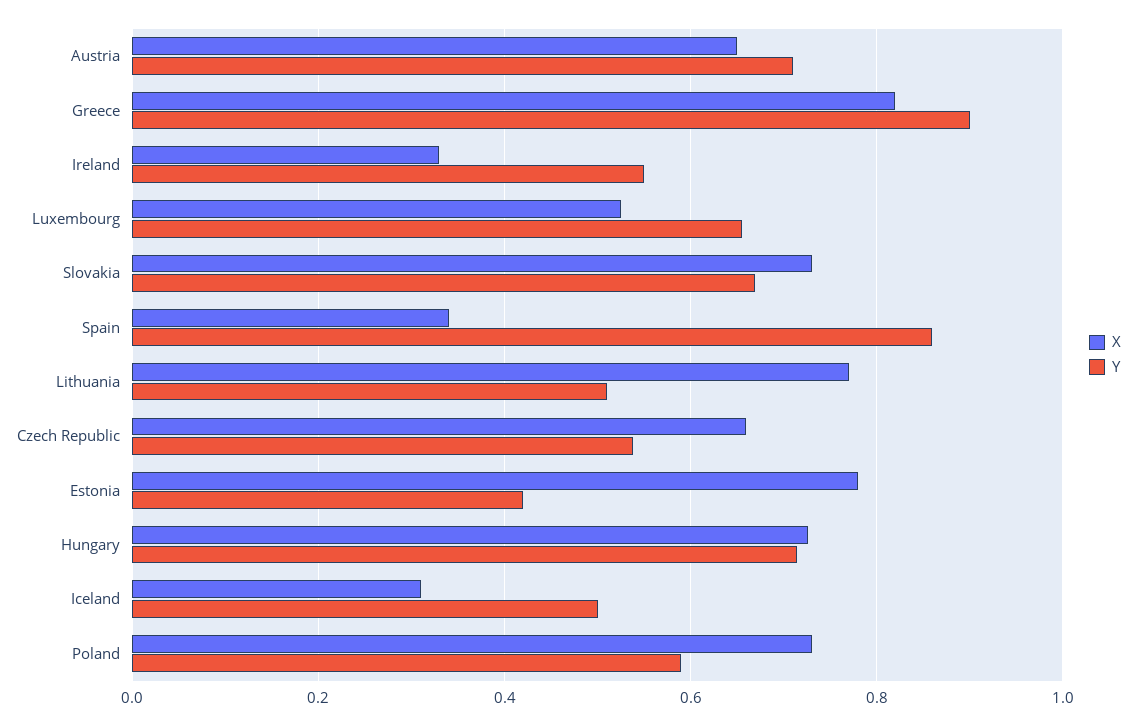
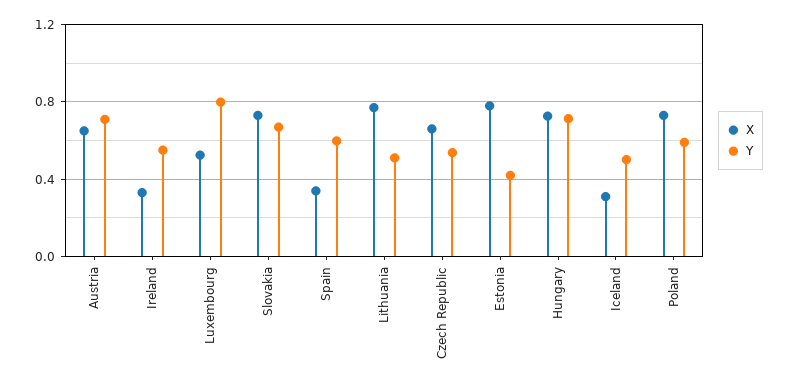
X, Greece: 0.82 -> none
Y, Greece: 0.9 -> none
Y, Luxembourg: 0.66 -> 0.8
Y, Spain: 0.86 -> 0.6

